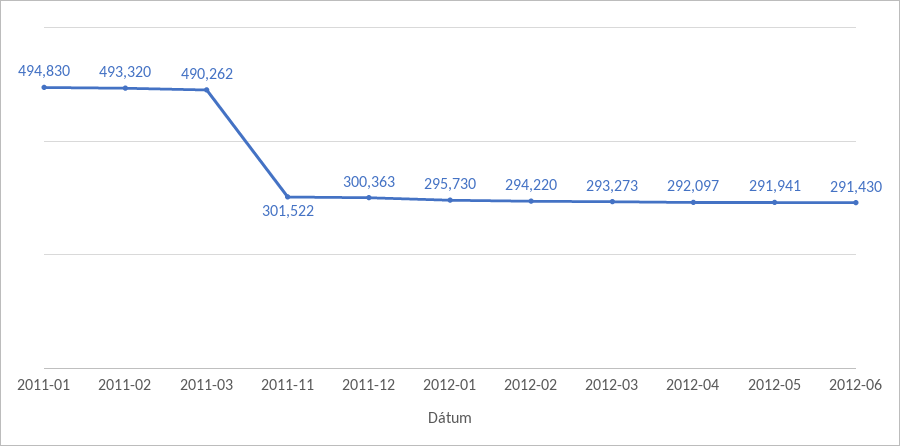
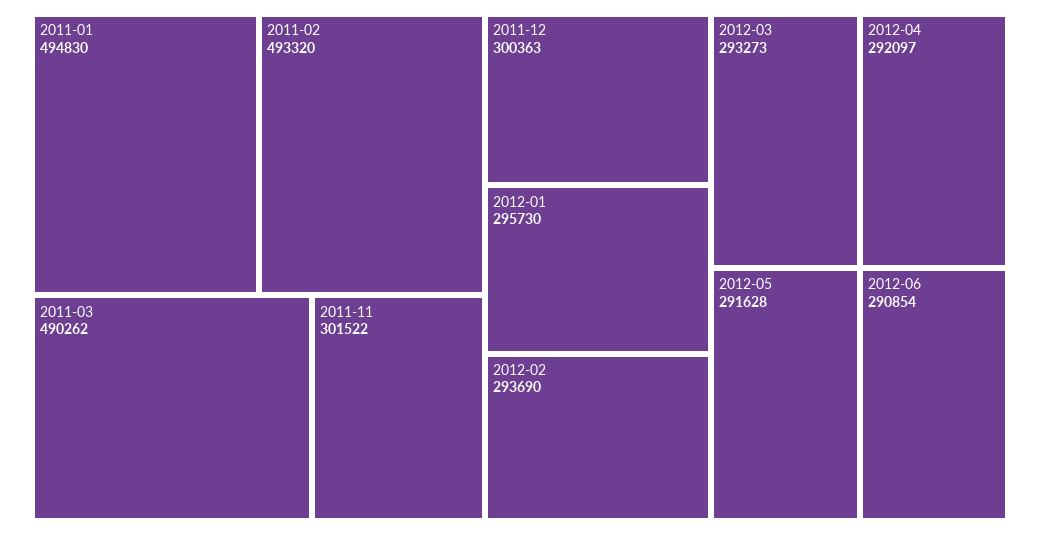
2012-02: 294220 -> 293690
2012-05: 291941 -> 291628
2012-06: 291430 -> 290854

